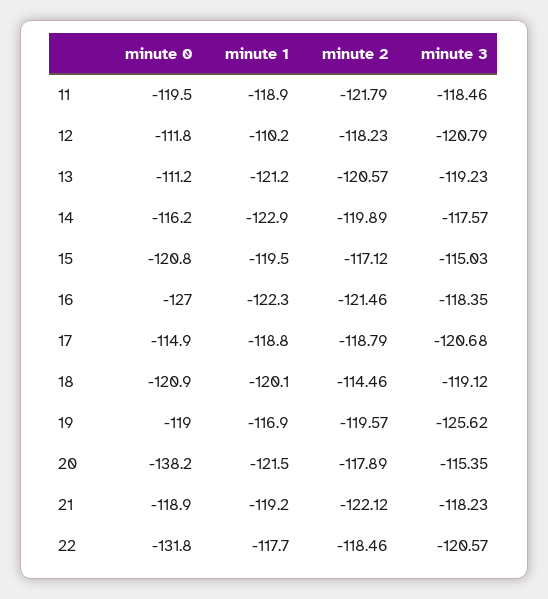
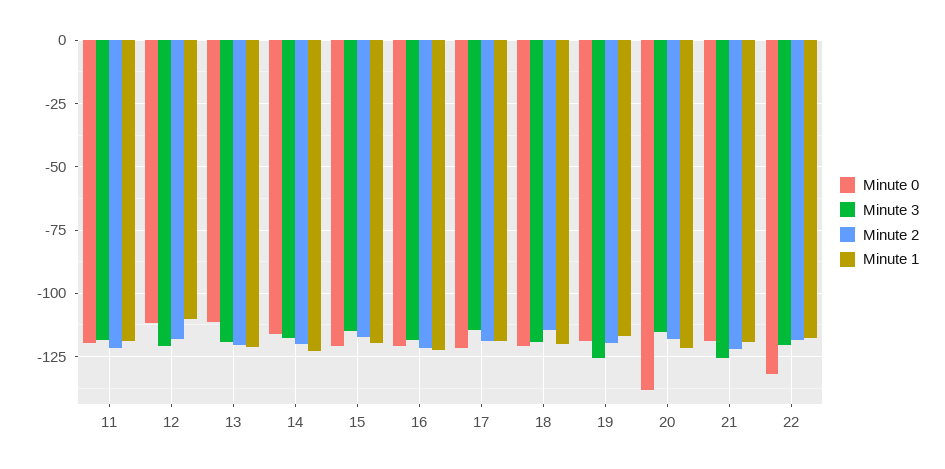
minute 0, 16: -127 -> -120
minute 0, 17: -114.9 -> -122.5
minute 3, 17: -120.68 -> -115
minute 3, 21: -118.23 -> -125

